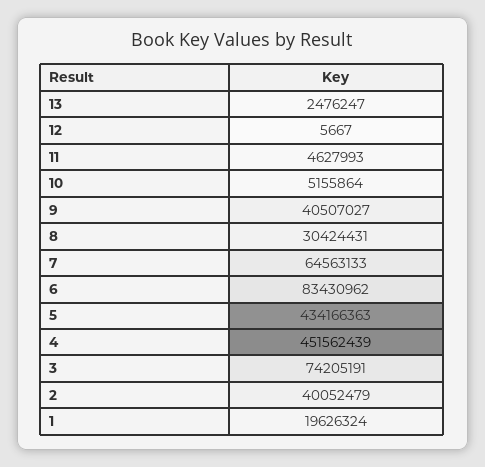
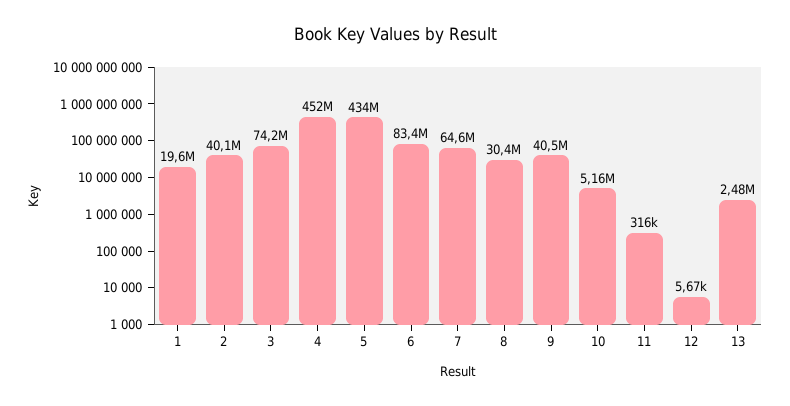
11: 4627993 -> 316000

